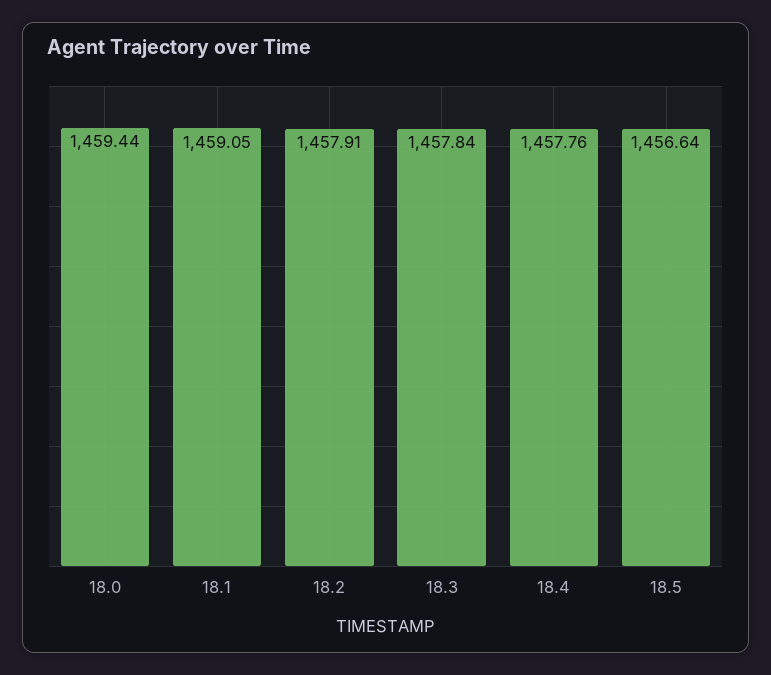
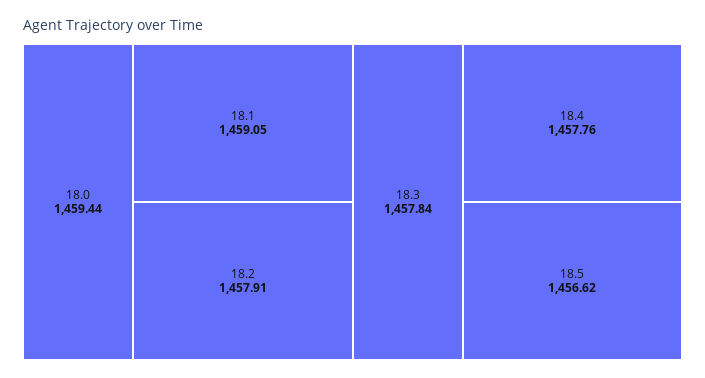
18.5: 1456.64 -> 1456.62

